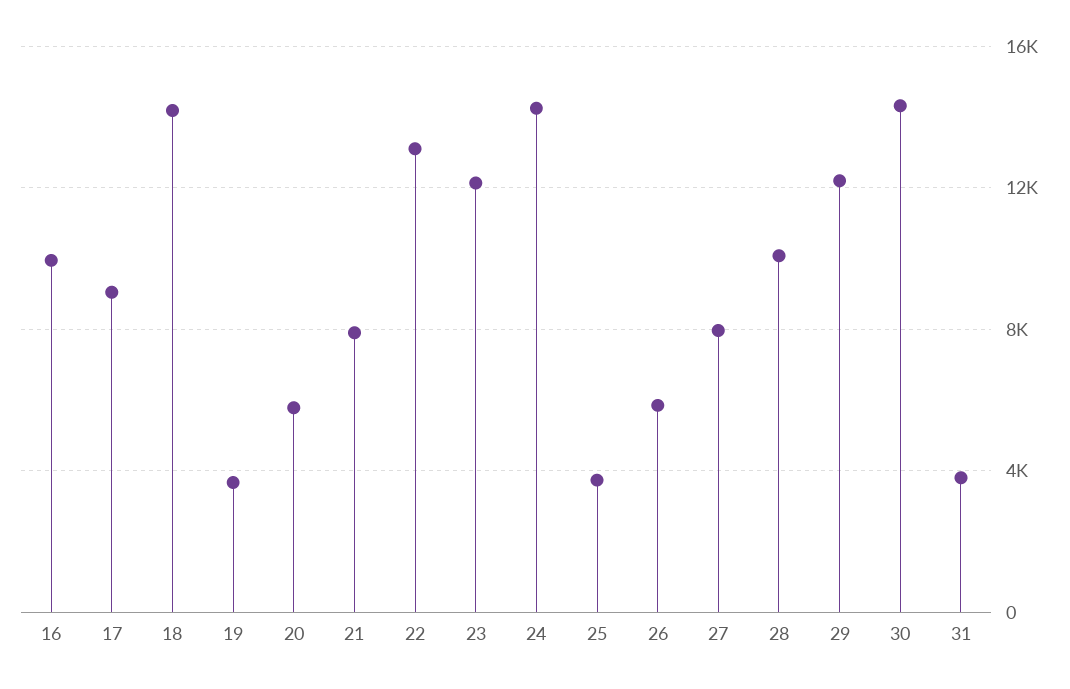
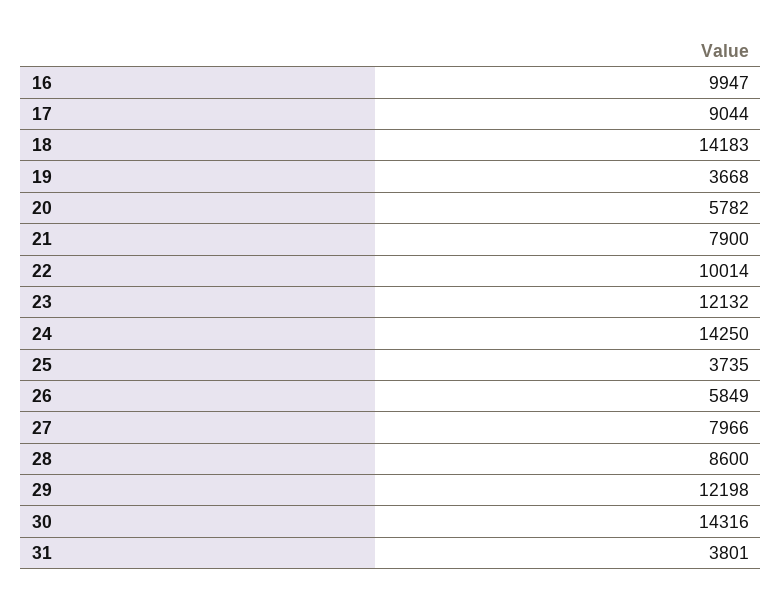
22: 13000 -> 10014
28: 10000 -> 8600

